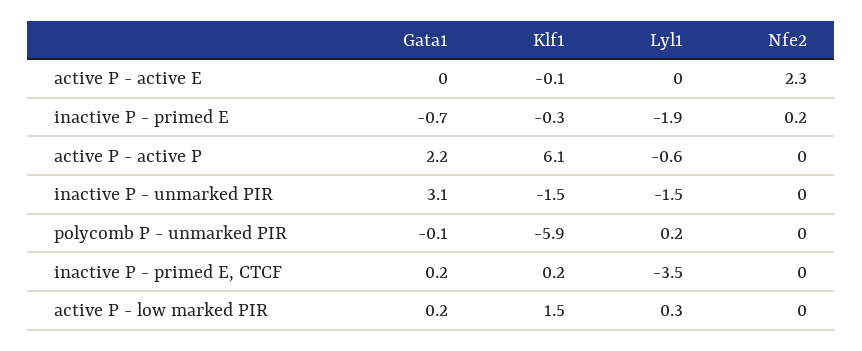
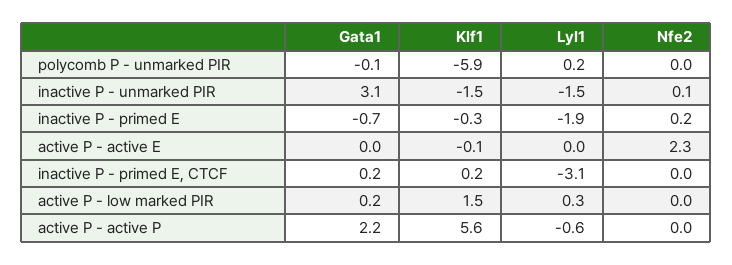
Klf1, active P - active P: 6.1 -> 5.6
Nfe2, inactive P - unmarked PIR: 0 -> 0.1
Lyl1, inactive P - primed E, CTCF: -3.5 -> -3.1

